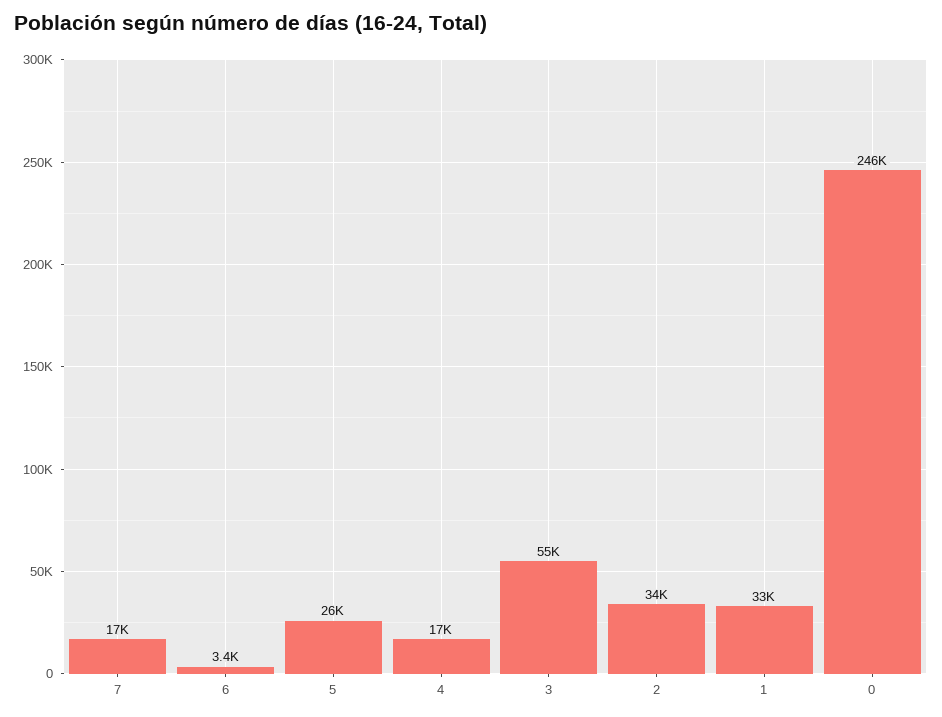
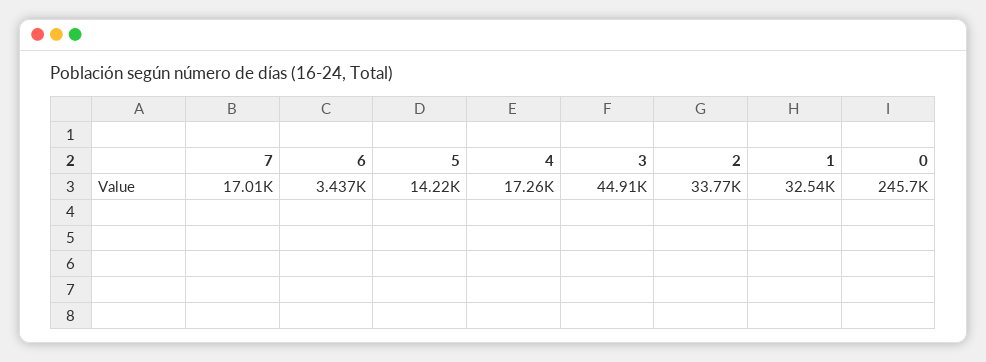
5: 26000 -> 14220
3: 55000 -> 44910

